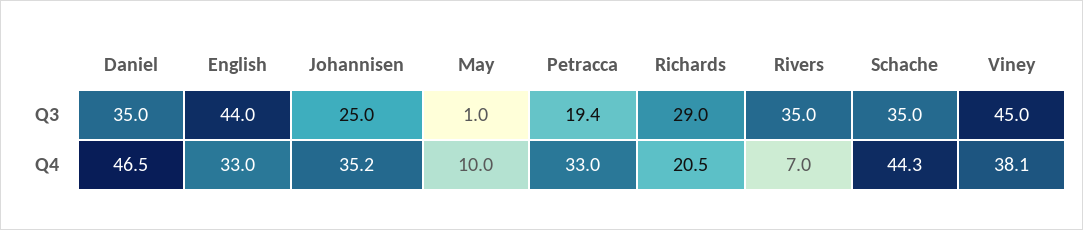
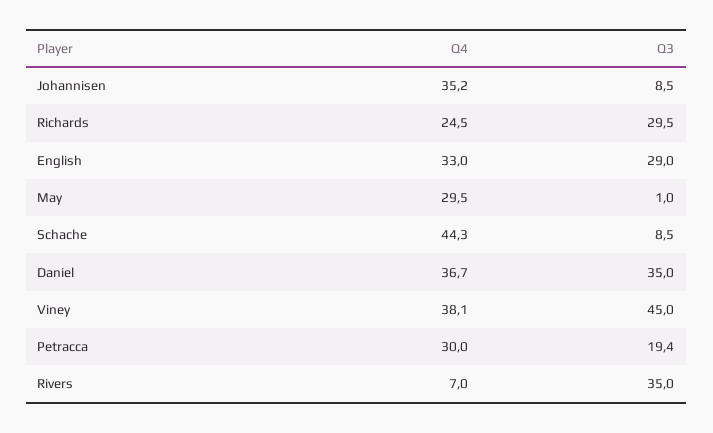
English, Q3: 44 -> 29
Johannisen, Q3: 25 -> 8.5
Richards, Q3: 29 -> 29.5
Schache, Q3: 35 -> 8.5
Daniel, Q4: 46.5 -> 36.7
May, Q4: 10 -> 29.5
Petracca, Q4: 33 -> 30
Richards, Q4: 20.5 -> 24.5

